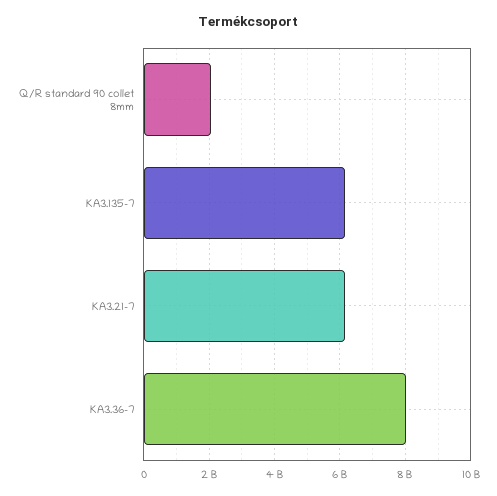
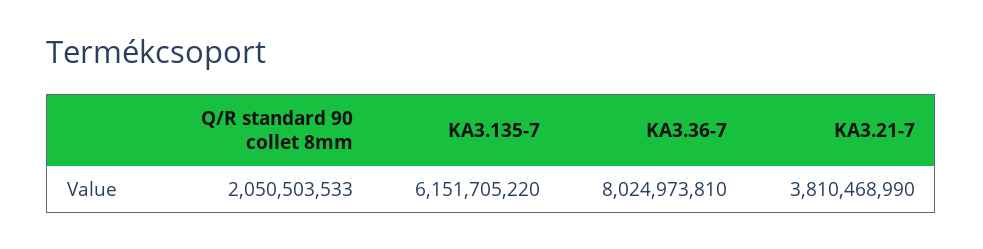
KA3.21-7: 6200000000 -> 3810468990

